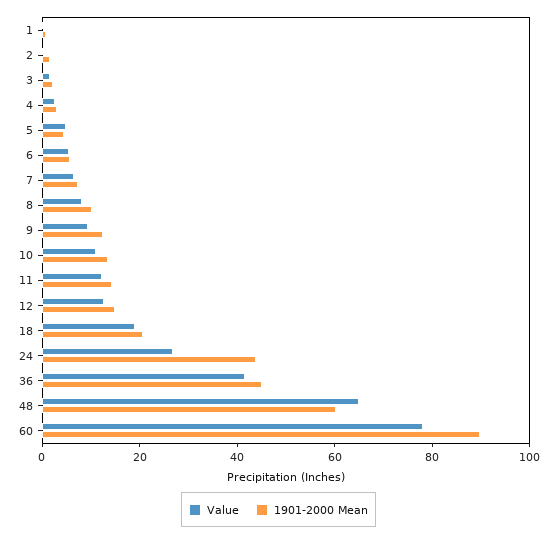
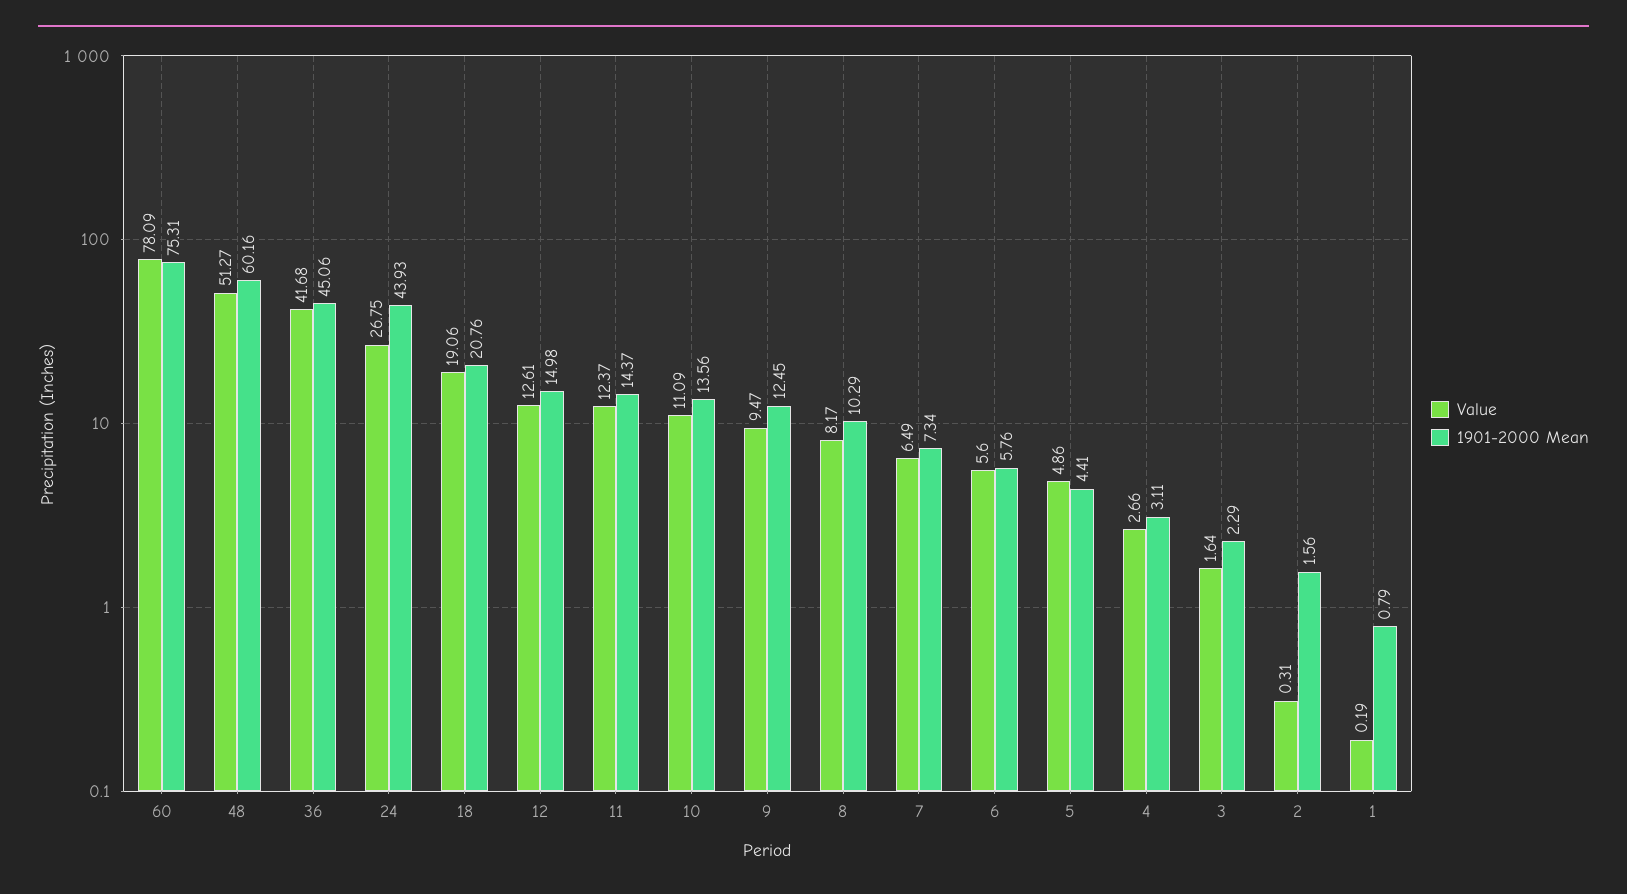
Value, 48: 65 -> 51.27
1901-2000 Mean, 60: 90 -> 75.31

